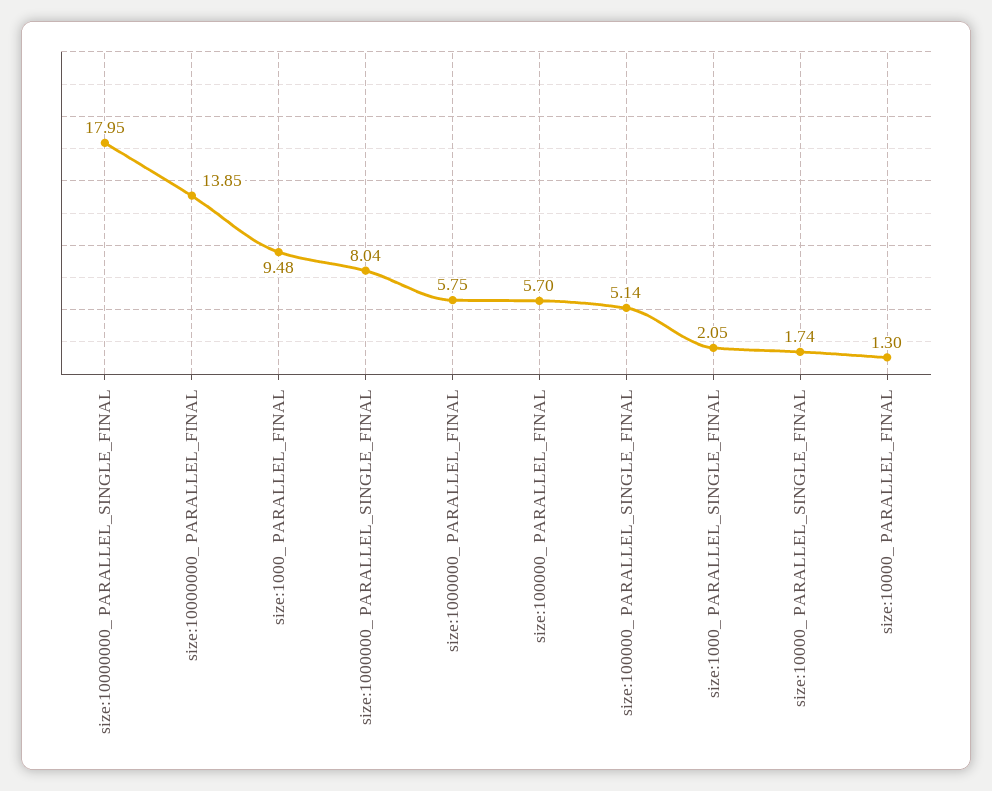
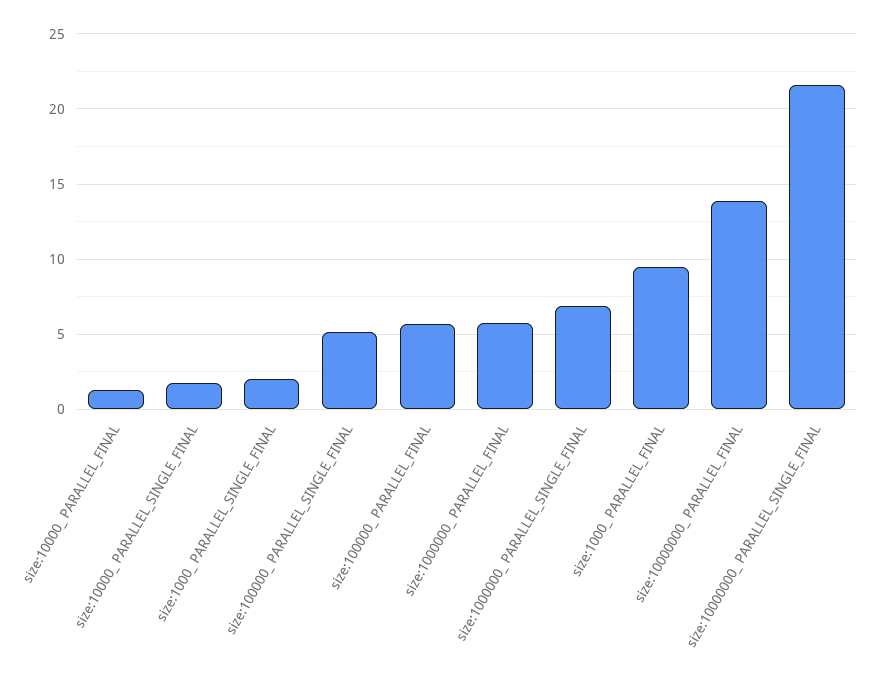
size:10000000_ PARALLEL_SINGLE_FINAL: 17.95 -> 21.5
size:1000000_ PARALLEL_SINGLE_FINAL: 8.04 -> 7

